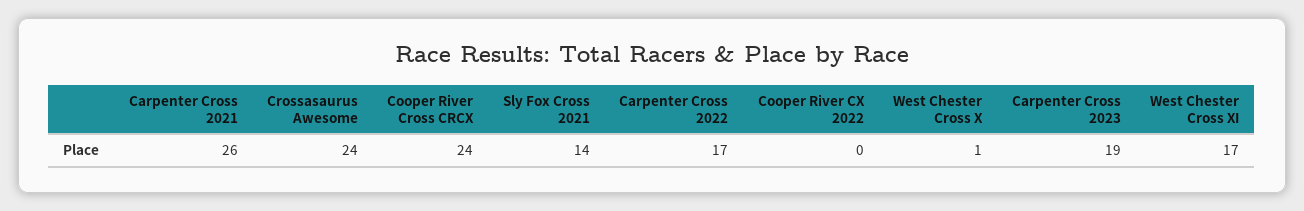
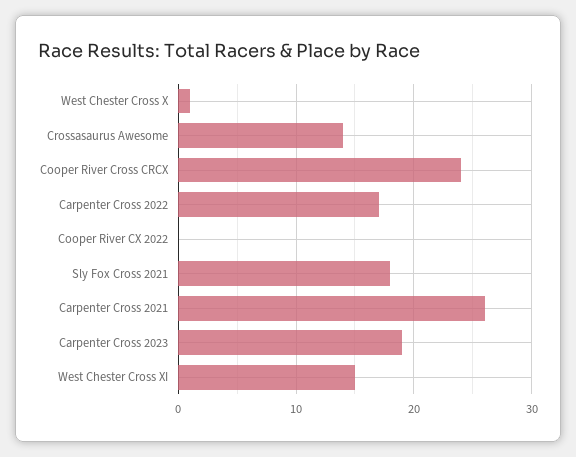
Crossasaurus Awesome: 24 -> 14
Sly Fox Cross 2021: 14 -> 18
West Chester Cross XI: 17 -> 15

